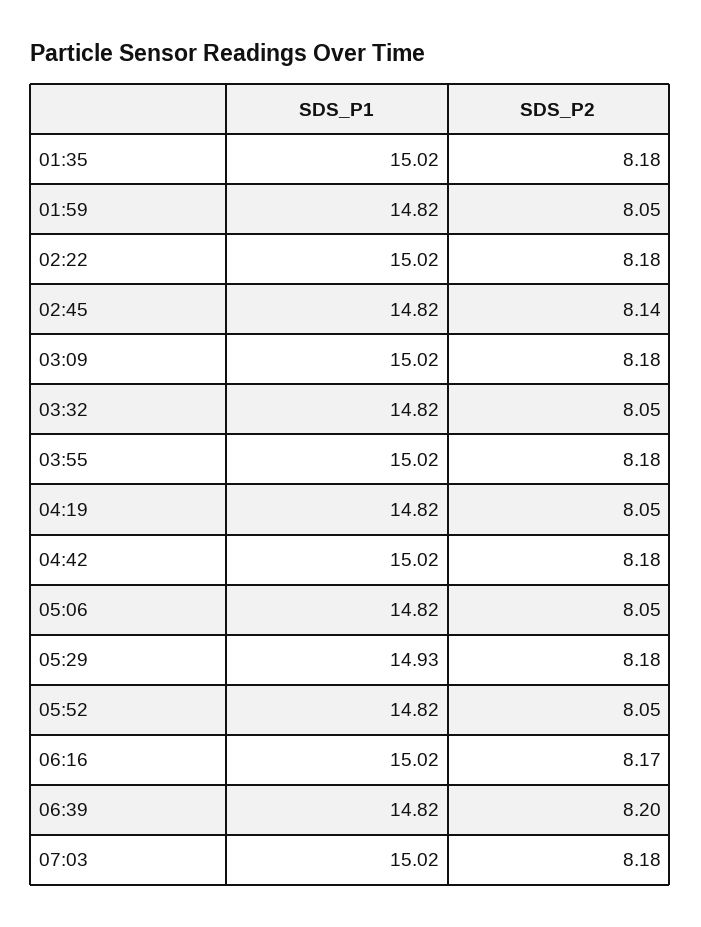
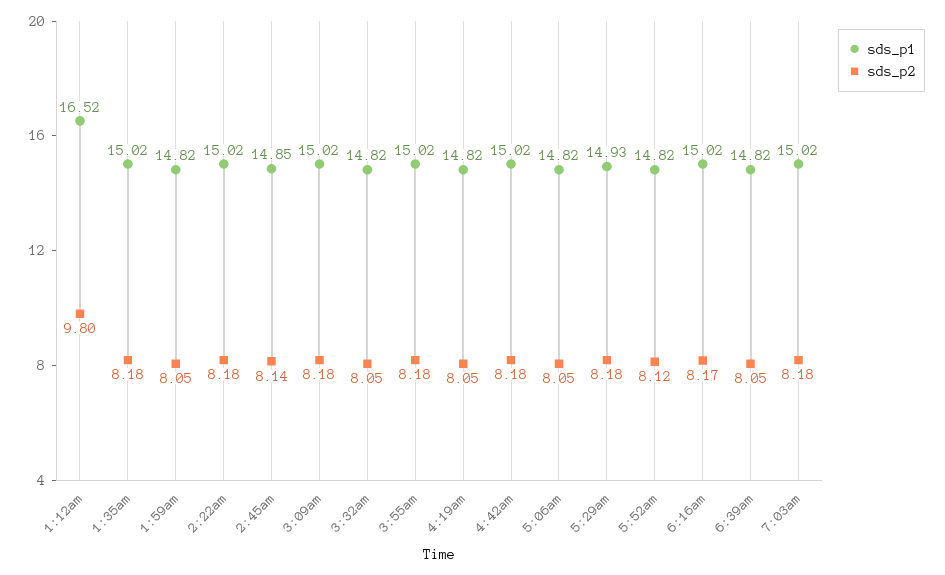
SDS_P1, 02:45: 14.82 -> 14.85
SDS_P2, 05:52: 8.05 -> 8.12
SDS_P2, 06:39: 8.2 -> 8.05
SDS_P1, 1:12am: none -> 16.52
SDS_P2, 1:12am: none -> 9.8

